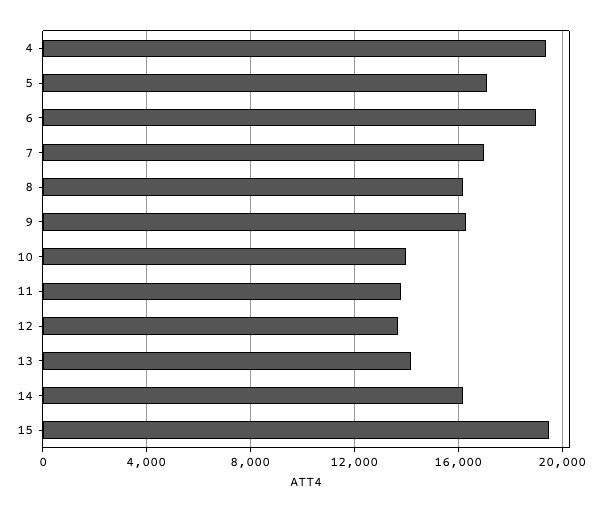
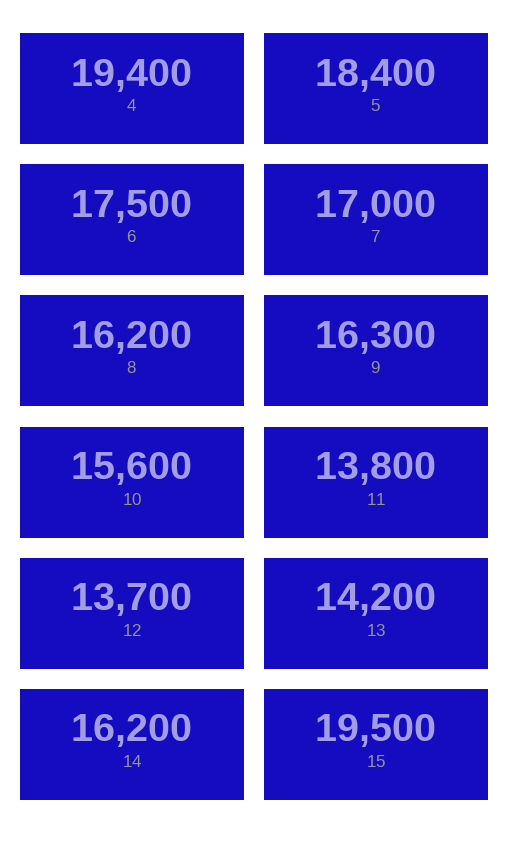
5: 17000 -> 18400
6: 19000 -> 17500
10: 14000 -> 15600

